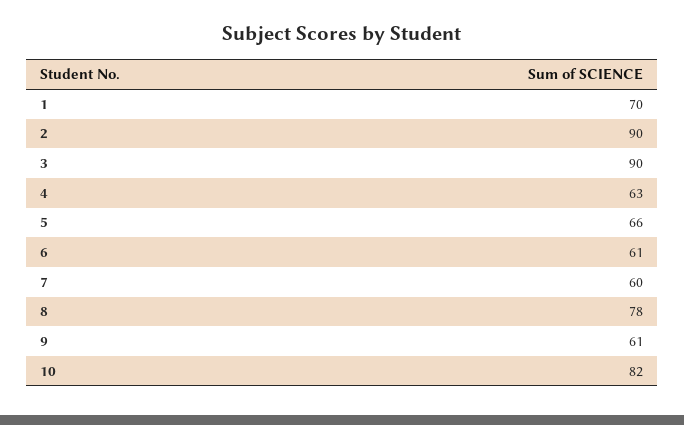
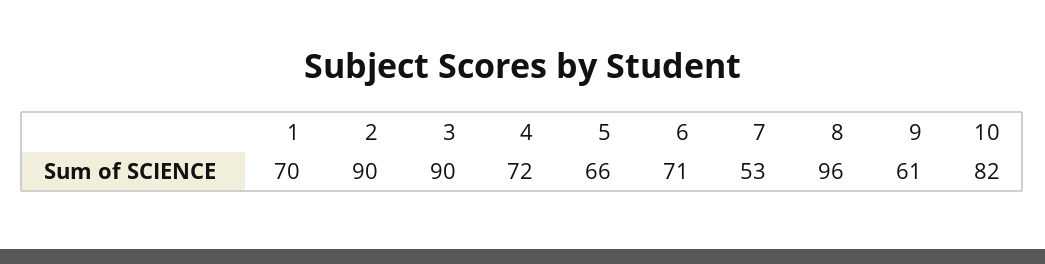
4: 63 -> 72
6: 61 -> 71
7: 60 -> 53
8: 78 -> 96

